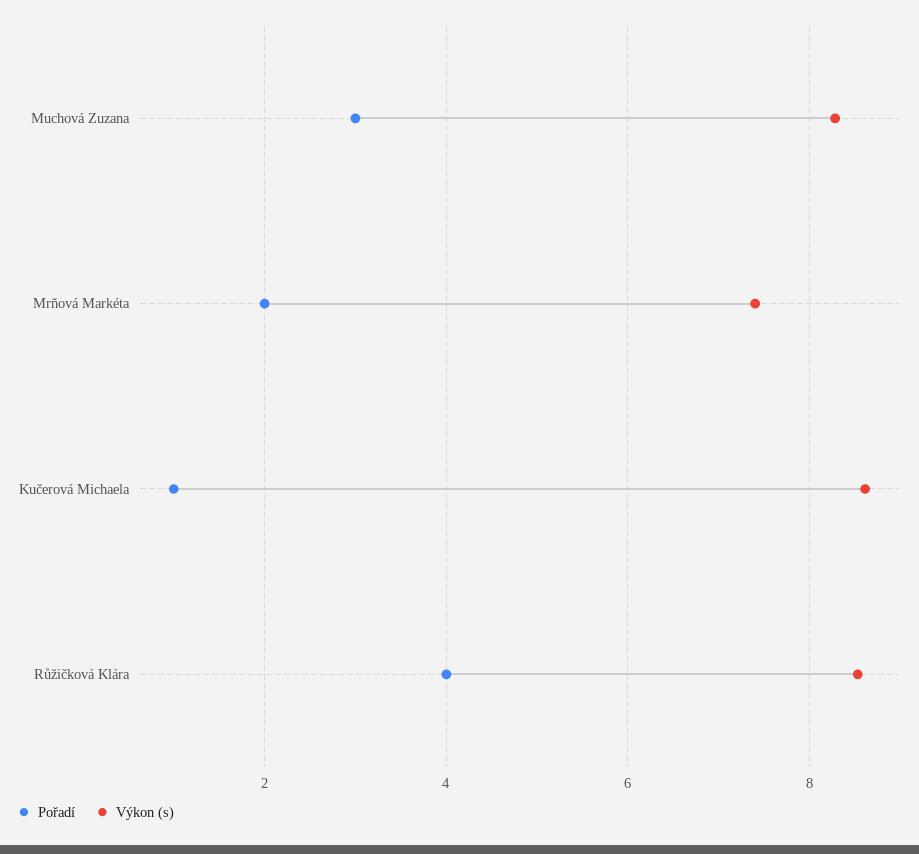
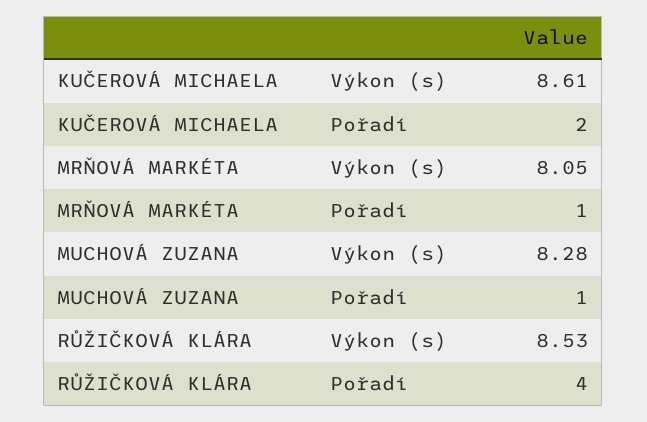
Pořadí, Muchová Zuzana: 3 -> 1
Pořadí, Mrňová Markéta: 2 -> 1
Výkon (s), Mrňová Markéta: 7.4 -> 8.05
Pořadí, Kučerová Michaela: 1 -> 2

